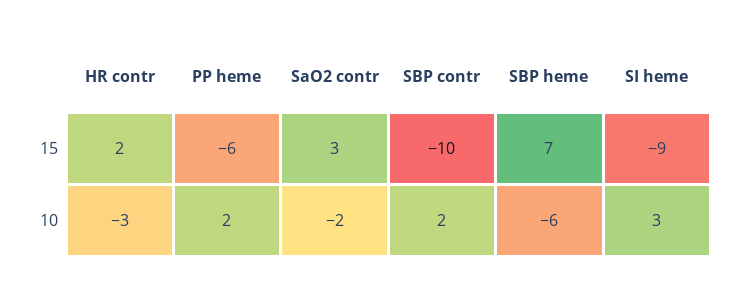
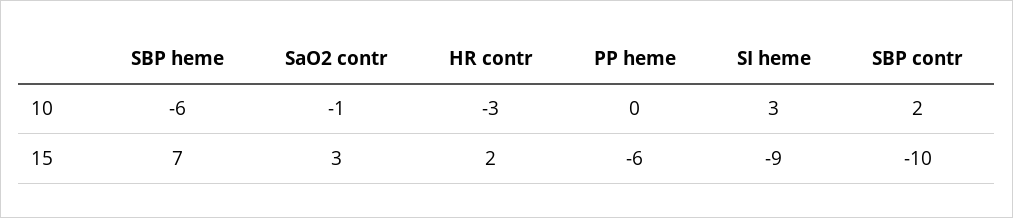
PP heme, 10: 2 -> 0
SaO2 contr, 10: -2 -> -1

